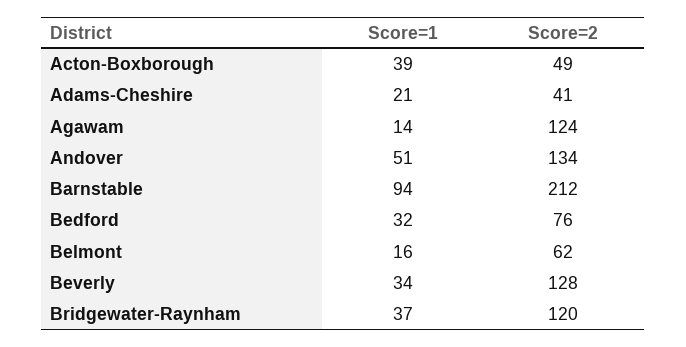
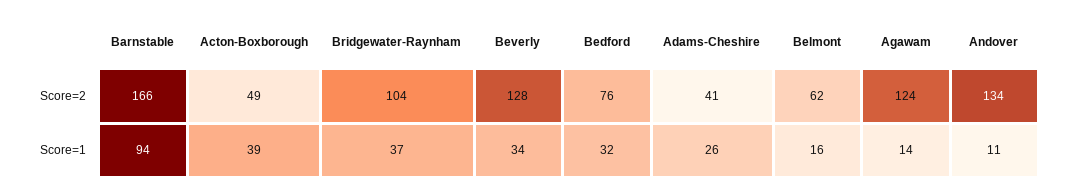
Score=1, Adams-Cheshire: 21 -> 26
Score=1, Andover: 51 -> 11
Score=2, Barnstable: 212 -> 166
Score=2, Bridgewater-Raynham: 120 -> 104

